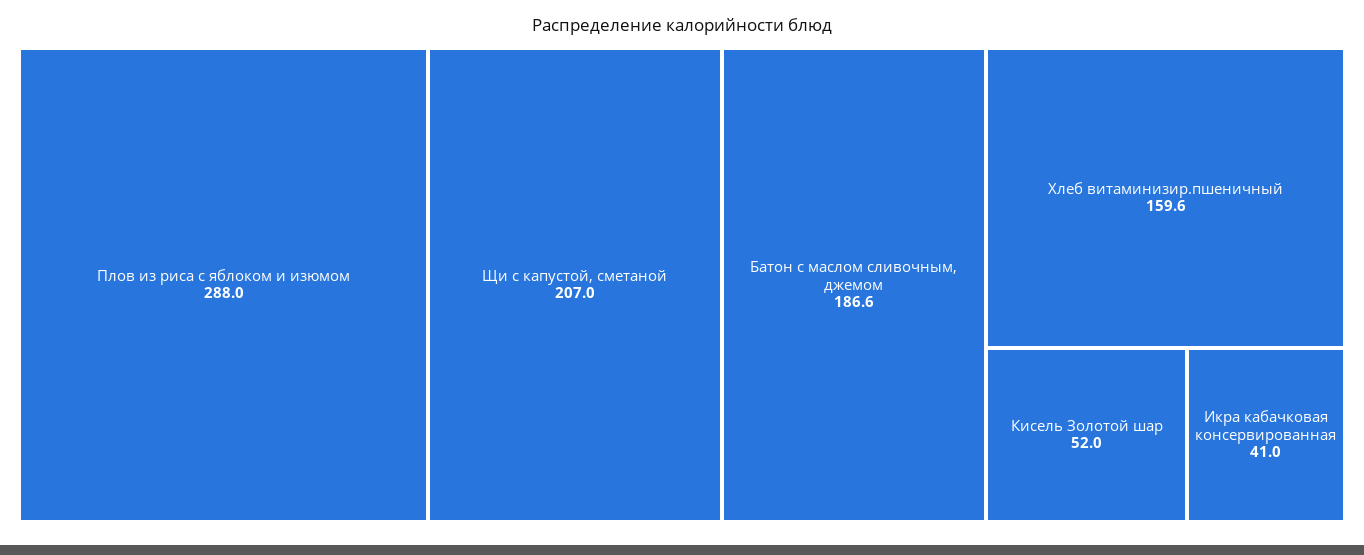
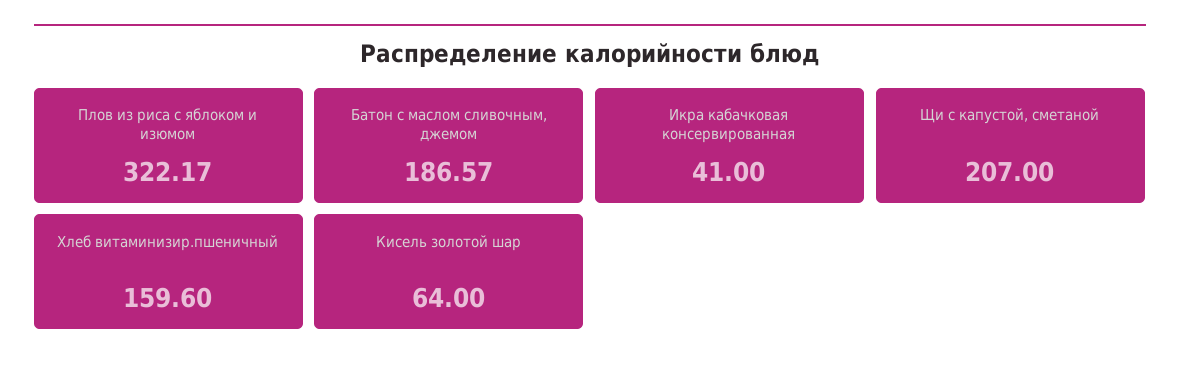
Плов из риса с яблоком и изюмом: 288 -> 322.17
Кисель Золотой шар: 52 -> 64

